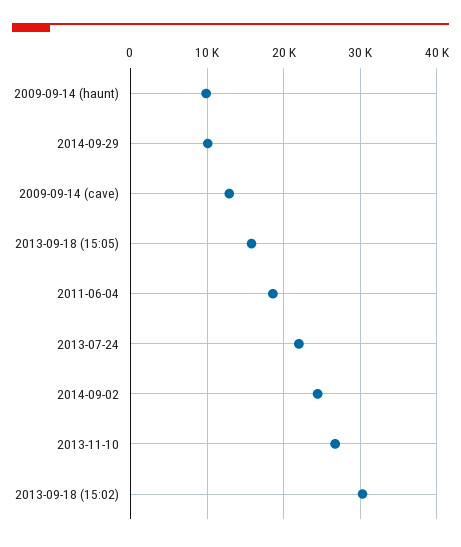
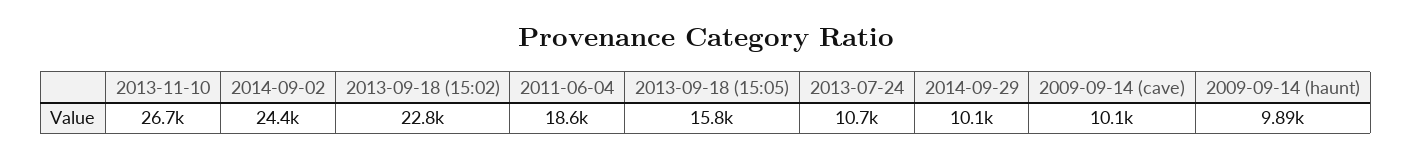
2009-09-14 (cave): 13000 -> 10100
2013-07-24: 22000 -> 10700
2013-09-18 (15:02): 30000 -> 22800

